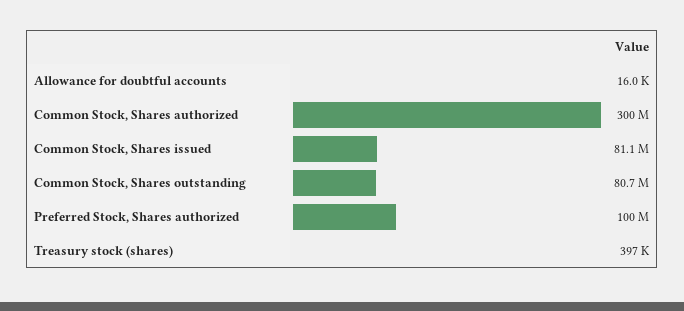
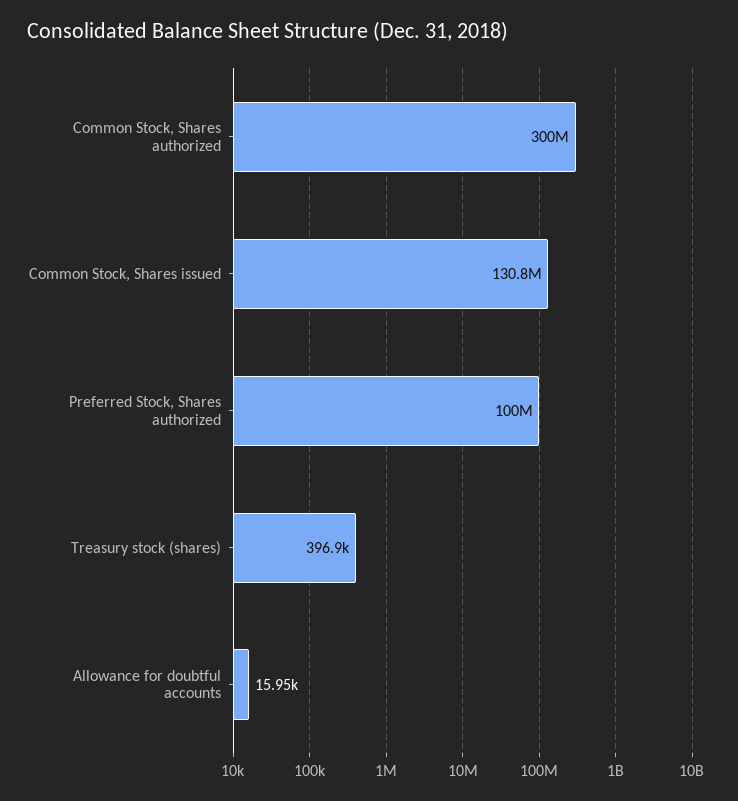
Common Stock, Shares issued: 81100000 -> 130800000
Common Stock, Shares outstanding: 80700000 -> none

